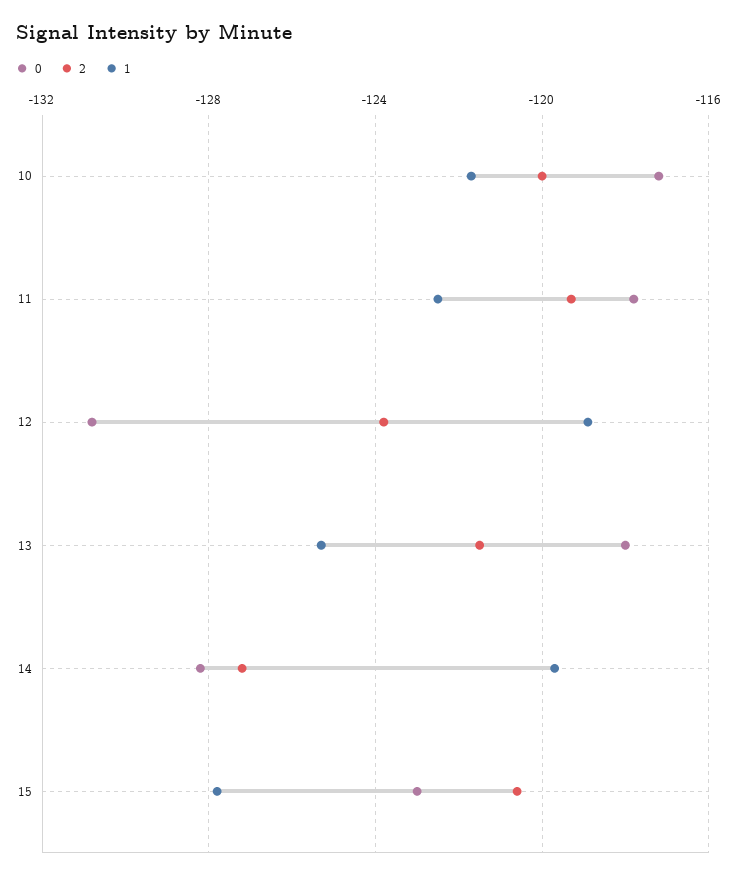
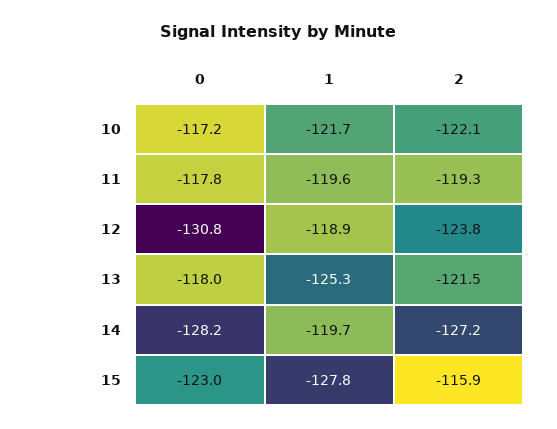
2, 10: -120 -> -122.1
1, 11: -122.5 -> -119.6
2, 15: -120.5 -> -115.9

